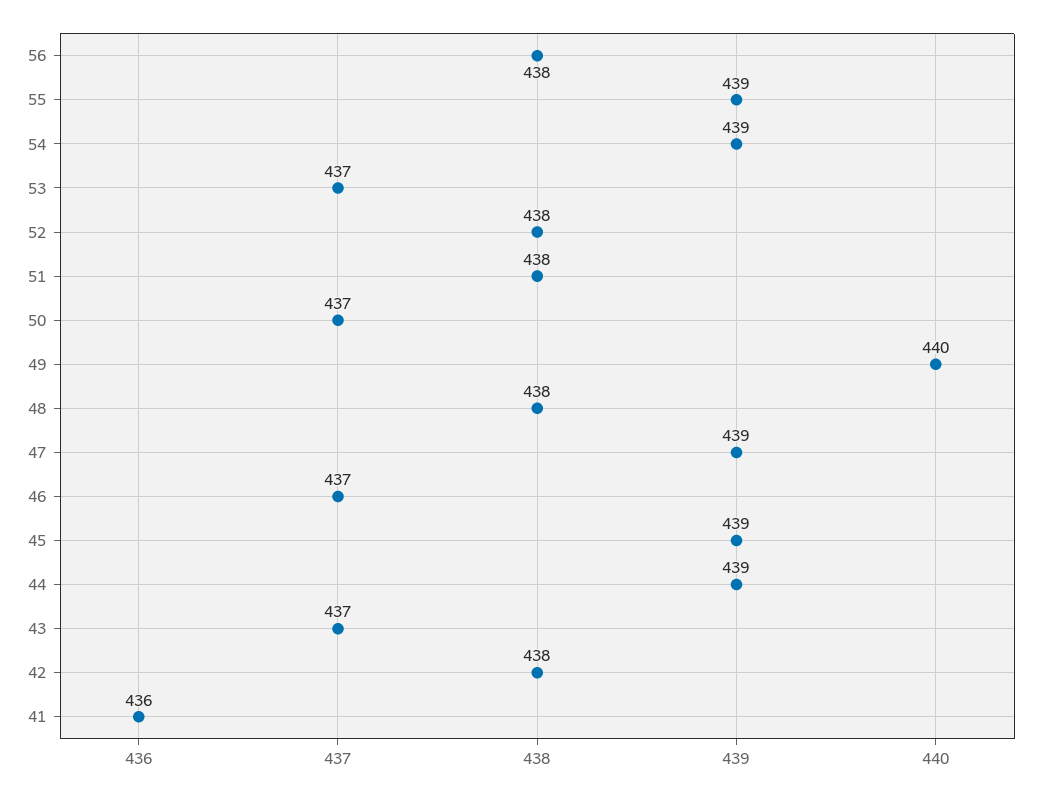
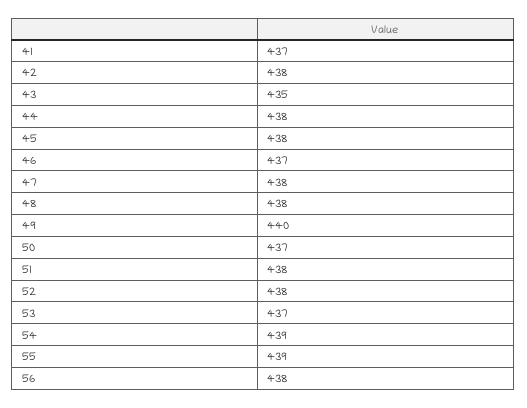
47: 439 -> 438
45: 439 -> 438
44: 439 -> 438
43: 437 -> 435
41: 436 -> 437

